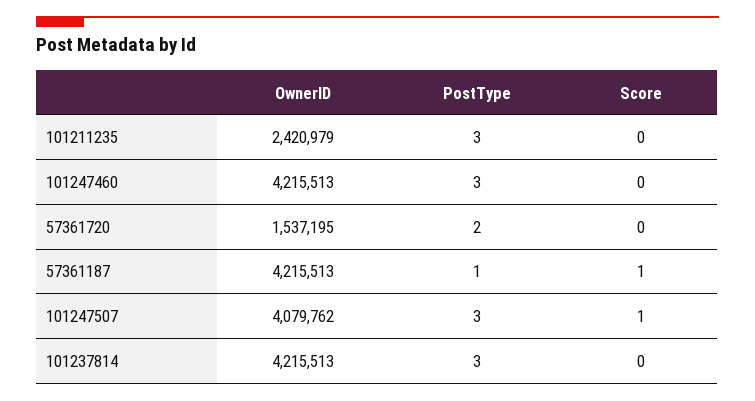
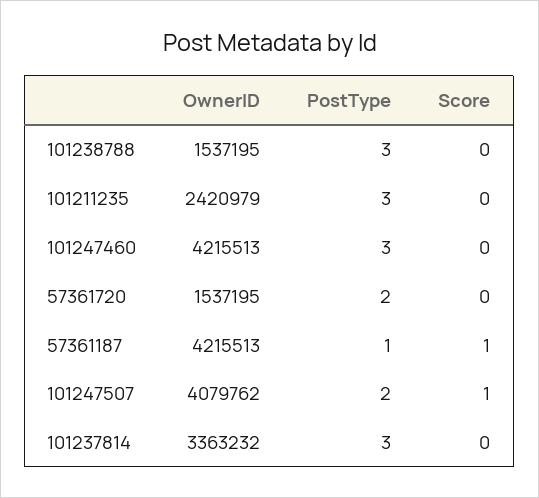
PostType, 101247507: 3 -> 2
OwnerID, 101237814: 4215513 -> 3363232
OwnerID, 101238788: none -> 1537195
PostType, 101238788: none -> 3
Score, 101238788: none -> 0

